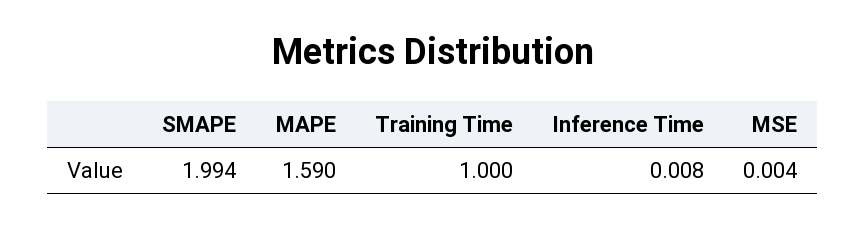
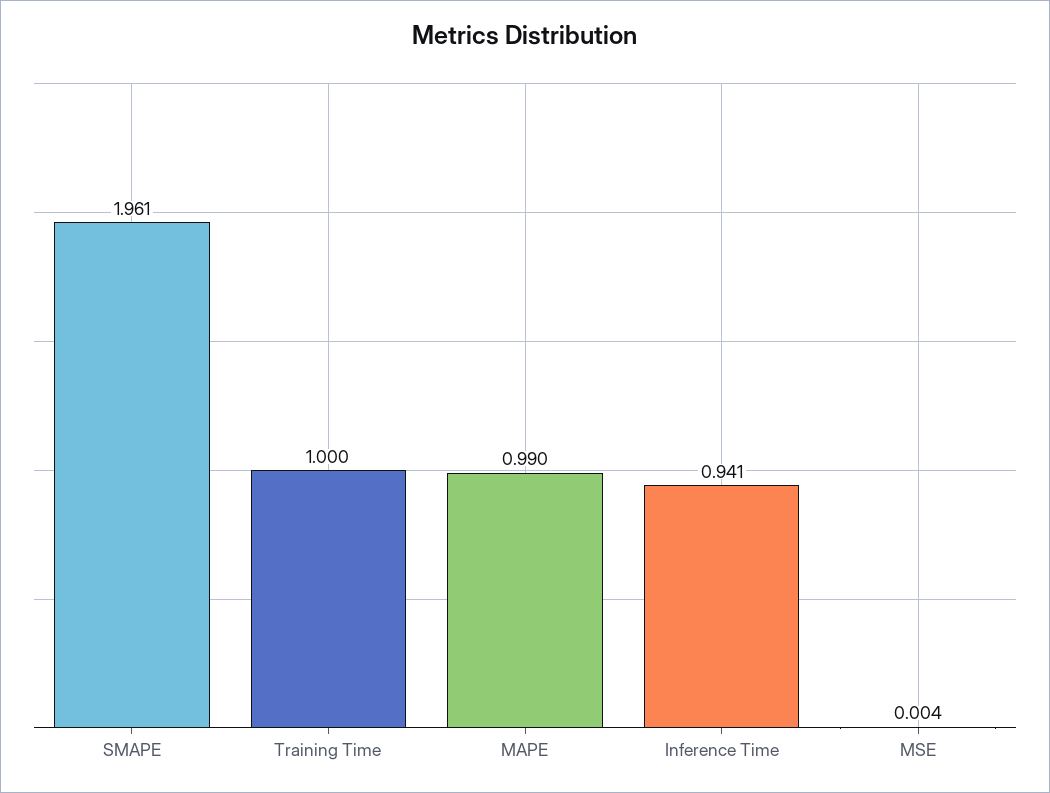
SMAPE: 1.994 -> 1.961
MAPE: 1.59 -> 0.99
Inference Time: 0.008 -> 0.941

